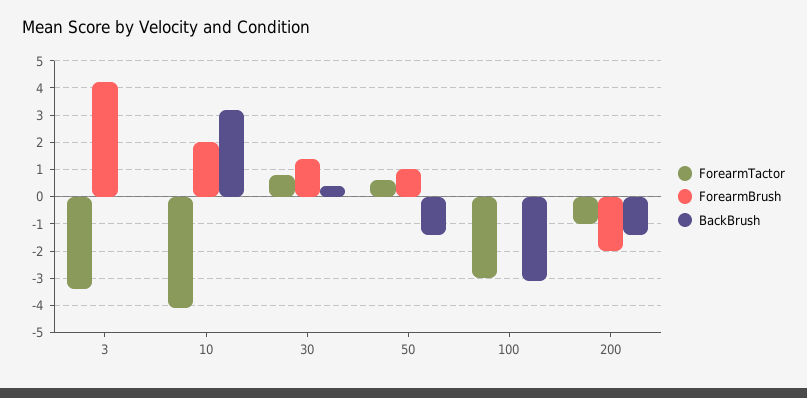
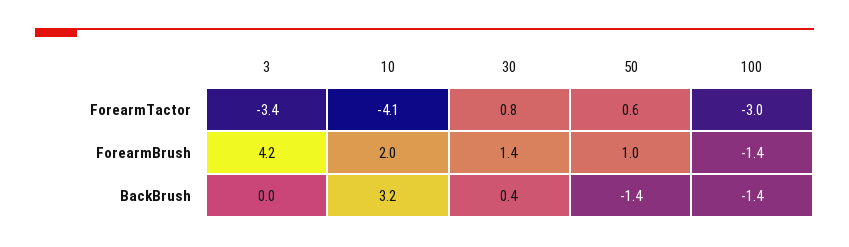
ForearmBrush, 100: 0 -> -1.4
BackBrush, 100: -3 -> -1.4
ForearmTactor, 200: -1 -> none
ForearmBrush, 200: -2 -> none
BackBrush, 200: -1.5 -> none

